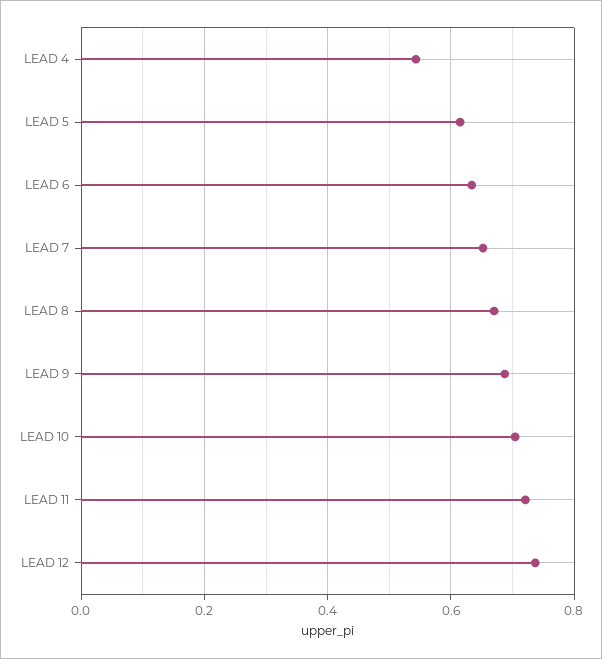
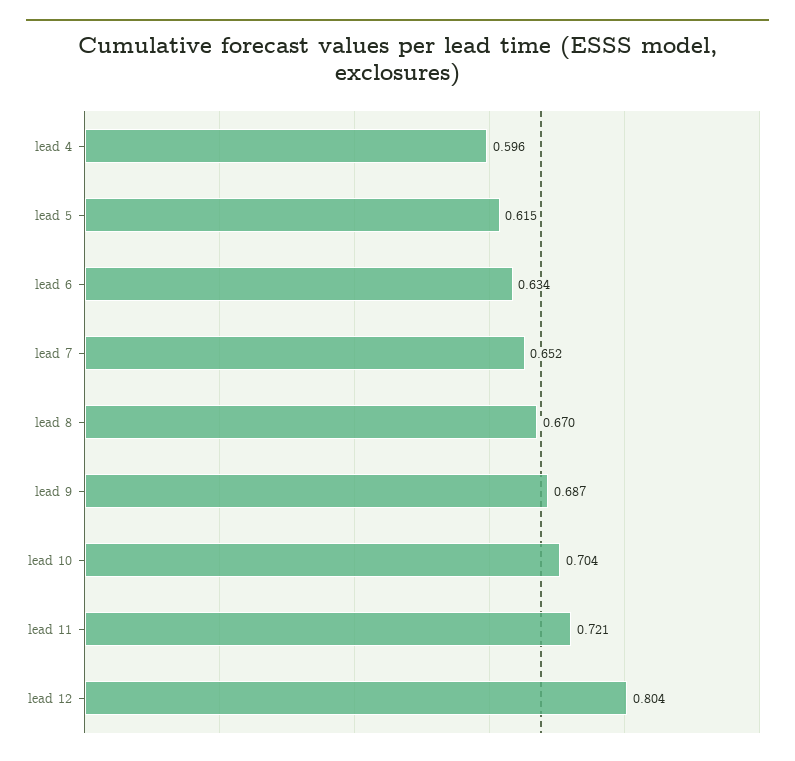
LEAD 4: 0.54 -> 0.596
LEAD 12: 0.74 -> 0.804

